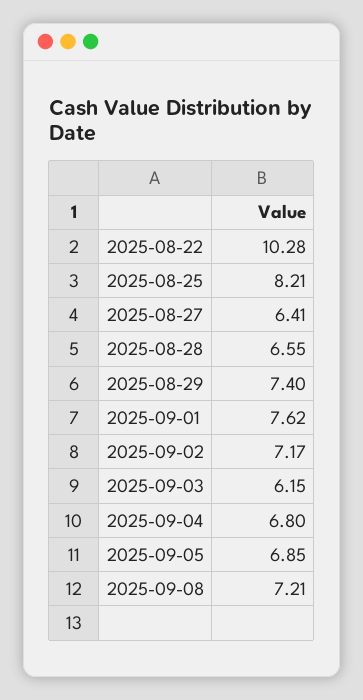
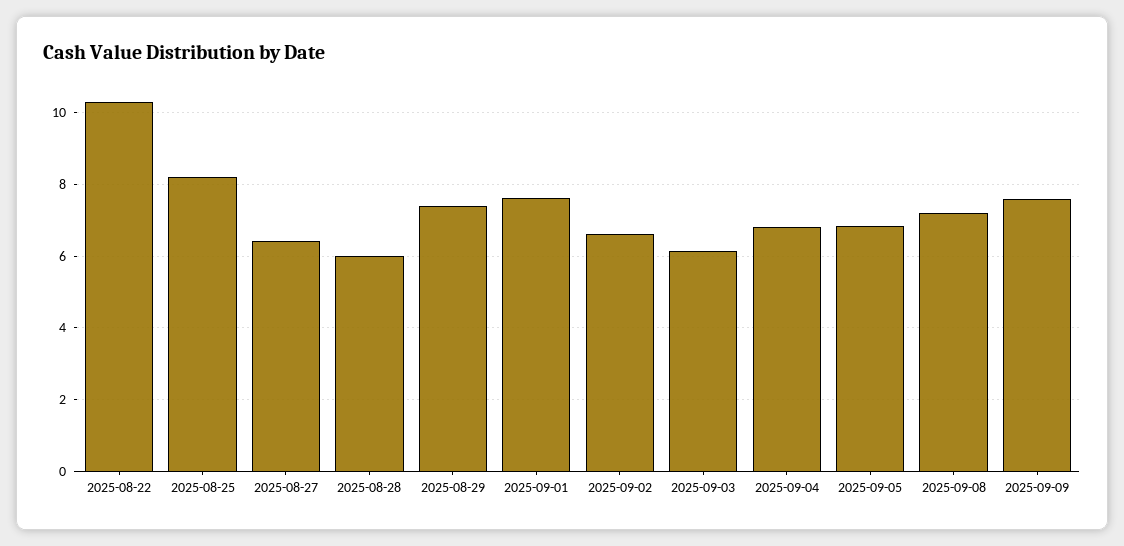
2025-08-28: 6.55 -> 6
2025-09-02: 7.17 -> 6.6
2025-09-09: none -> 7.6

